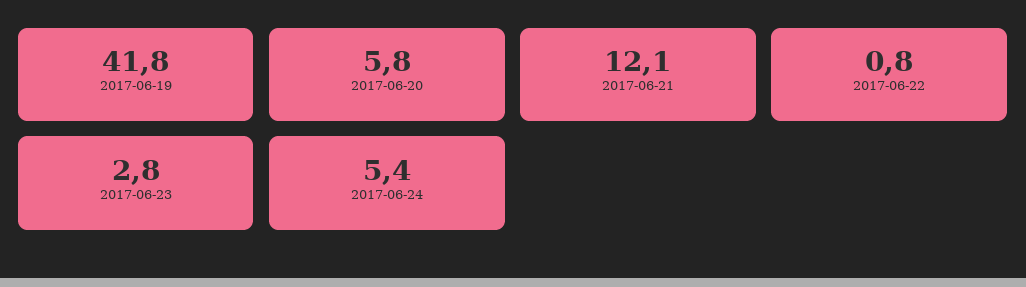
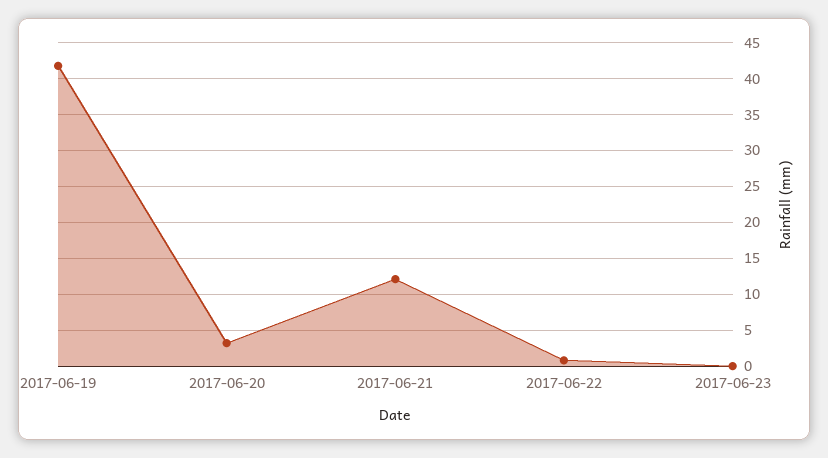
2017-06-20: 5.8 -> 3
2017-06-23: 2.8 -> 0
2017-06-24: 5.4 -> none

